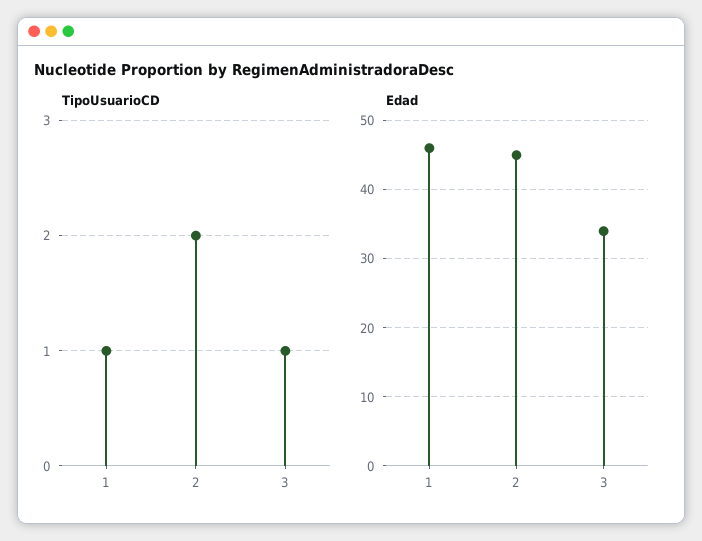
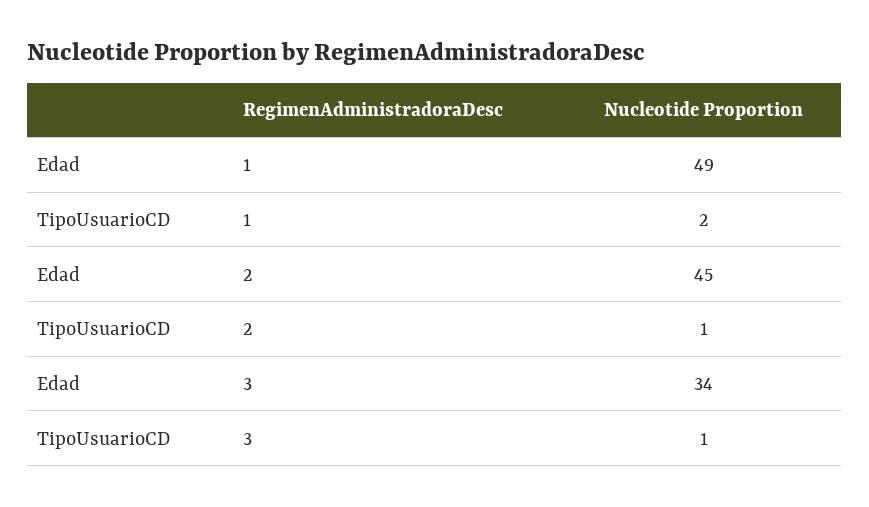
TipoUsuarioCD, 1: 1 -> 2
TipoUsuarioCD, 2: 2 -> 1
Edad, 1: 46 -> 49

